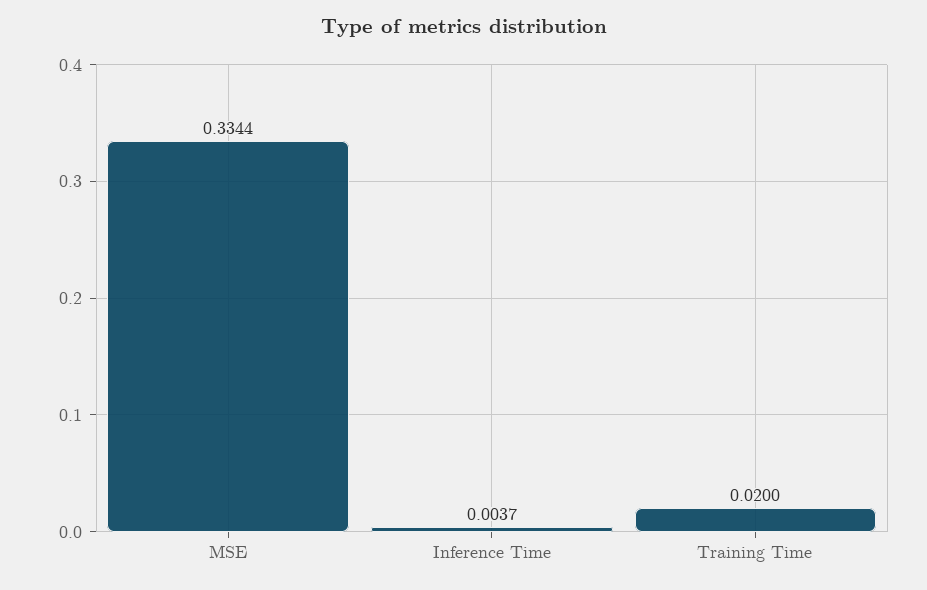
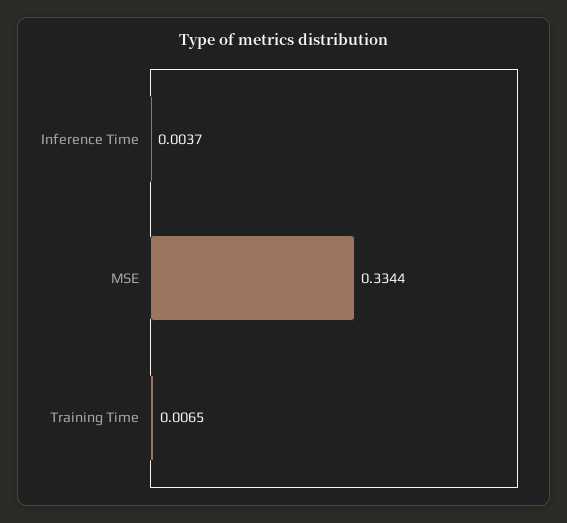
Training Time: 0.02 -> 0.0065

